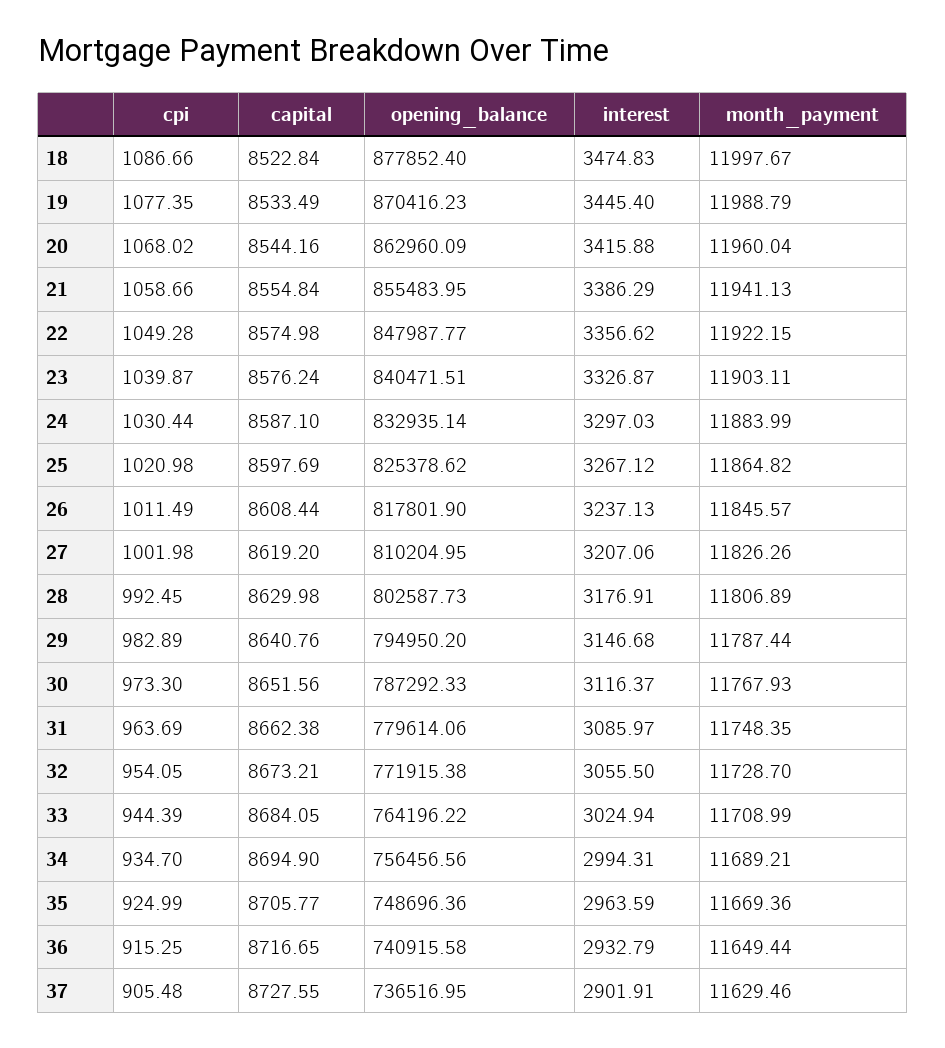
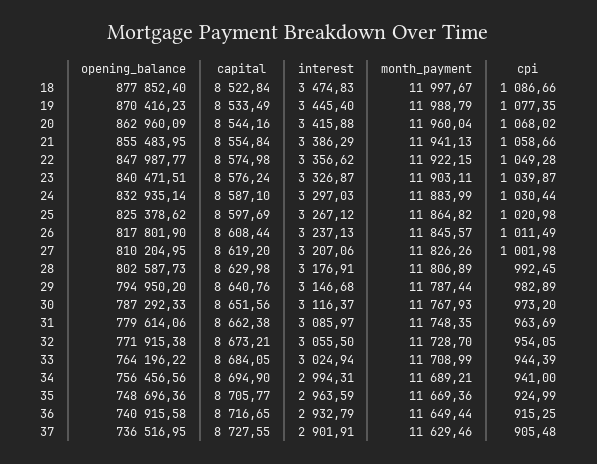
cpi, 30: 973.3 -> 973.2
cpi, 34: 934.7 -> 941

